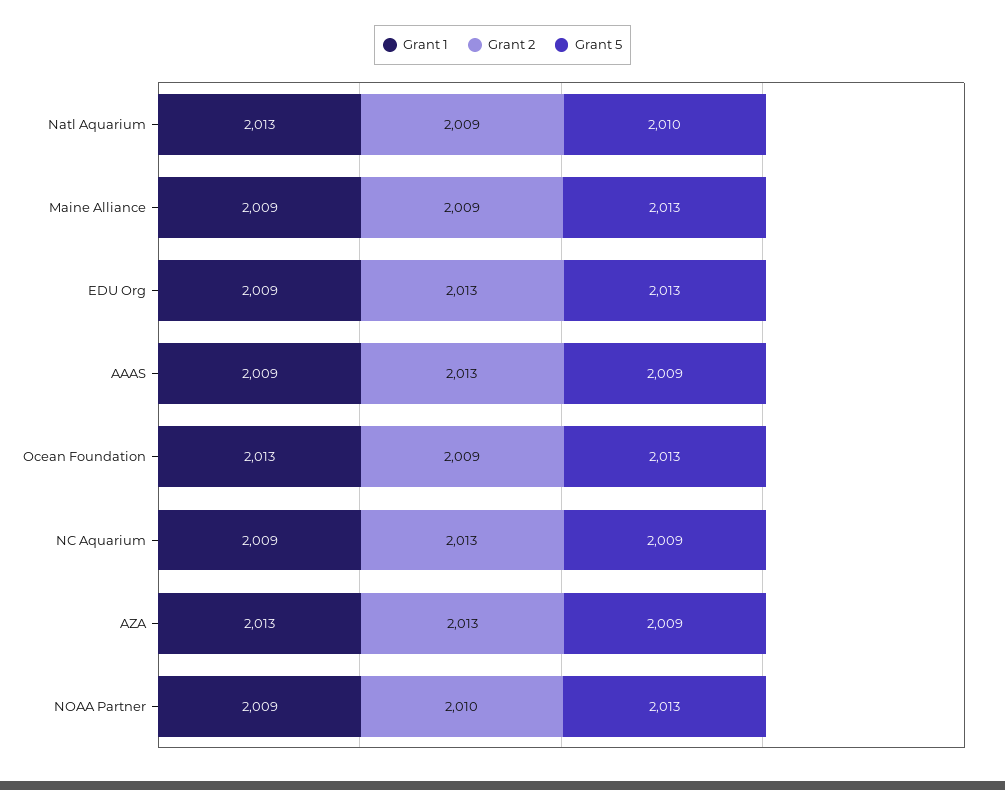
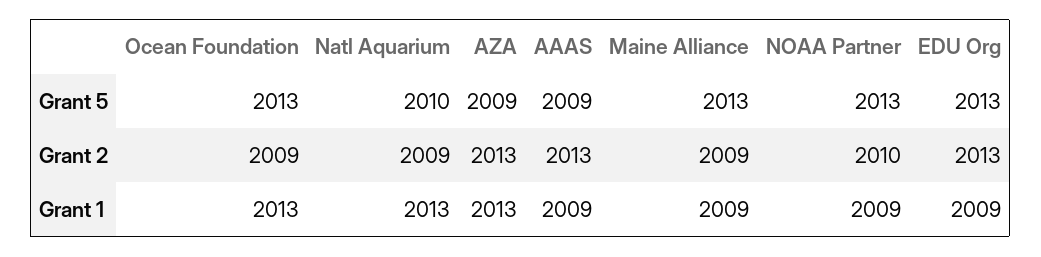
Grant 1, NC Aquarium: 2009 -> none
Grant 2, NC Aquarium: 2013 -> none
Grant 5, NC Aquarium: 2009 -> none

